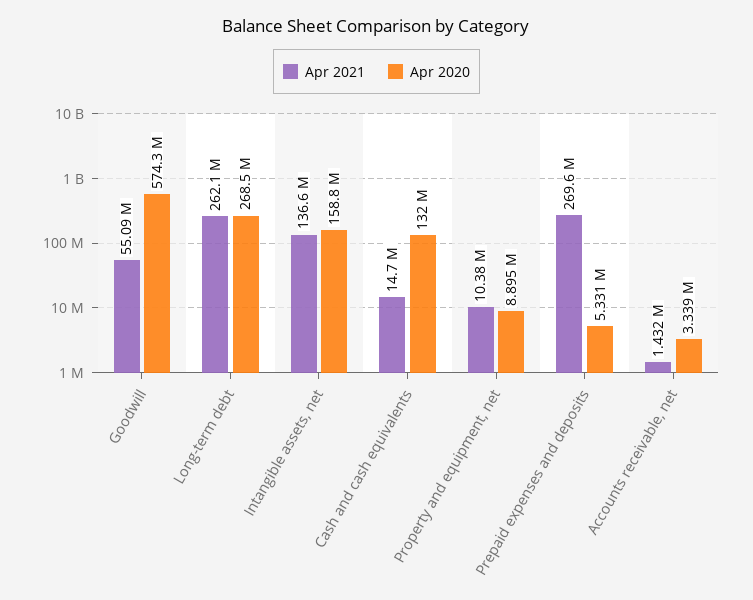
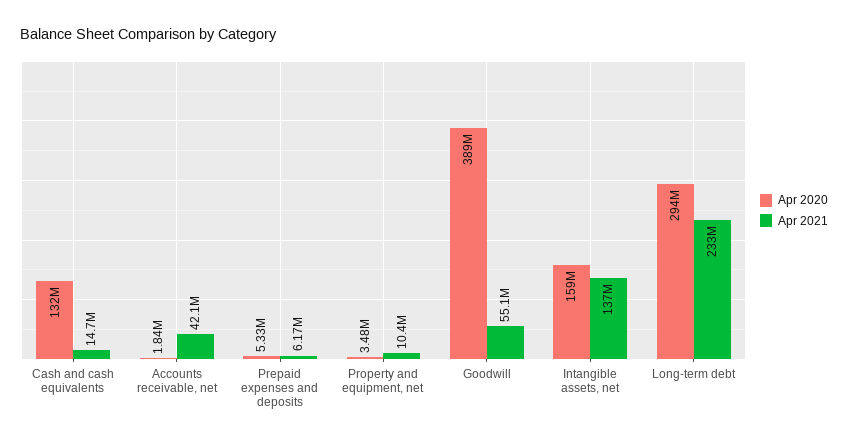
Apr 2020, Goodwill: 574300000 -> 389000000
Apr 2021, Long-term debt: 262100000 -> 233000000
Apr 2020, Long-term debt: 268500000 -> 294000000
Apr 2020, Property and equipment, net: 8895000 -> 3480000
Apr 2021, Prepaid expenses and deposits: 269600000 -> 6170000
Apr 2021, Accounts receivable, net: 1432000 -> 42100000
Apr 2020, Accounts receivable, net: 3339000 -> 1840000

